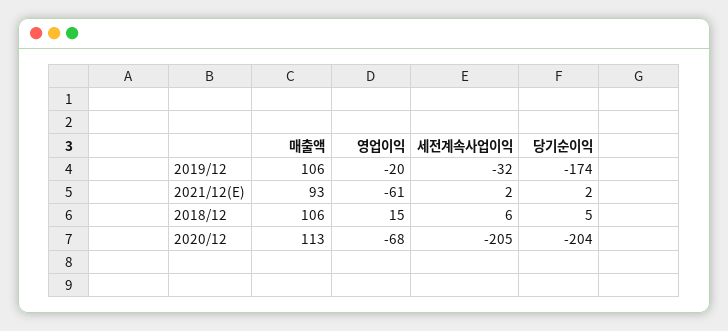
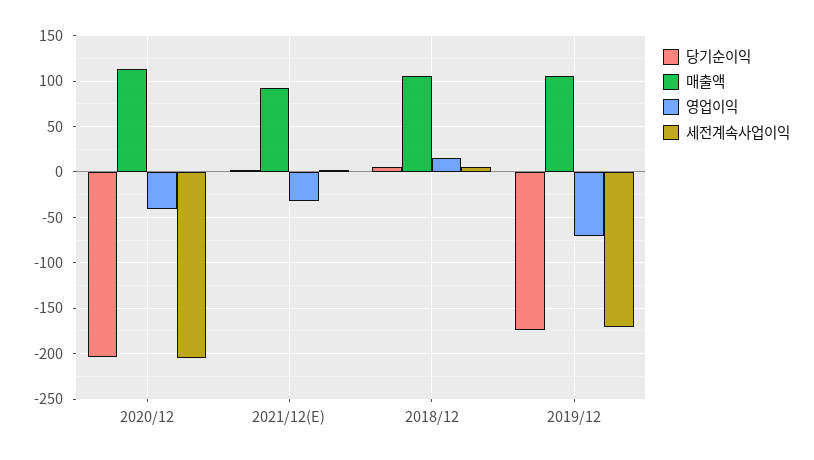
영업이익, 2019/12: -20 -> -70
세전계속사업이익, 2019/12: -32 -> -170
영업이익, 2021/12(E): -61 -> -30
영업이익, 2020/12: -68 -> -40

